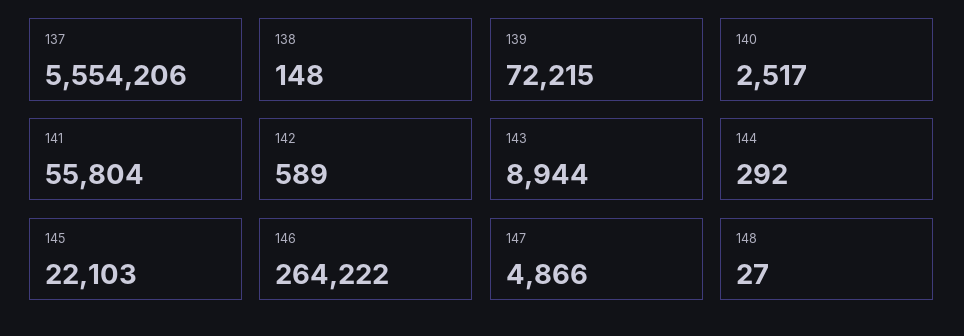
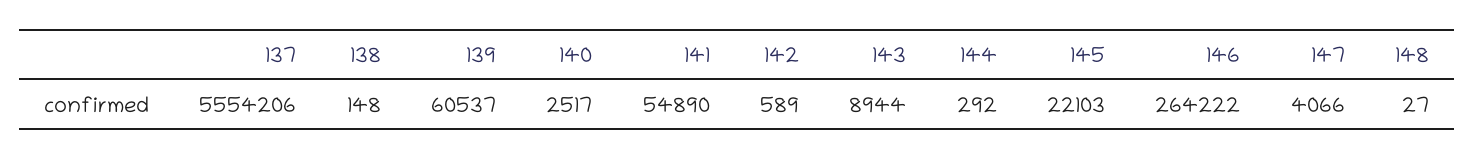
139: 72215 -> 60537
141: 55804 -> 54890
147: 4866 -> 4066

